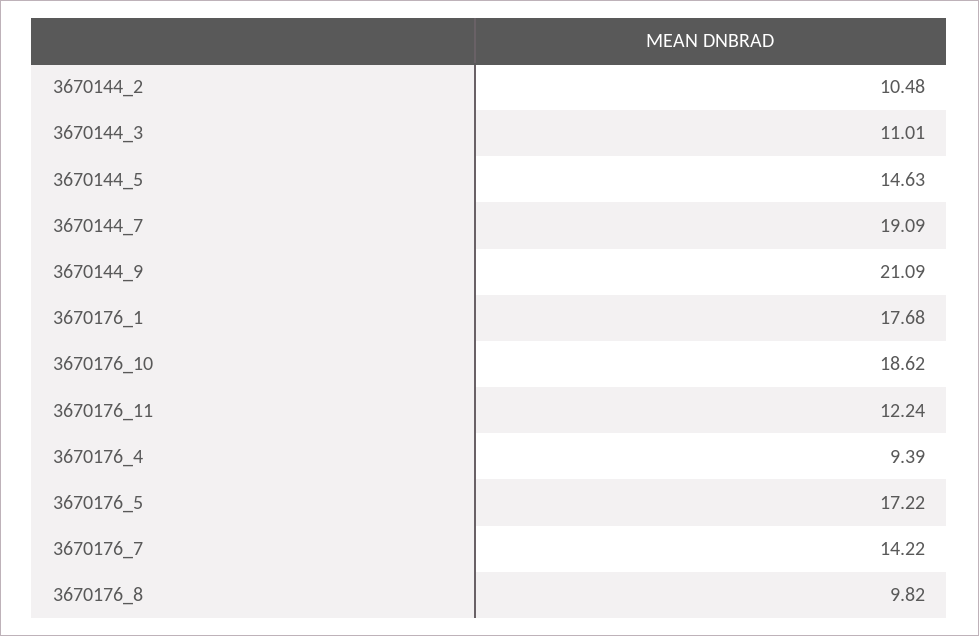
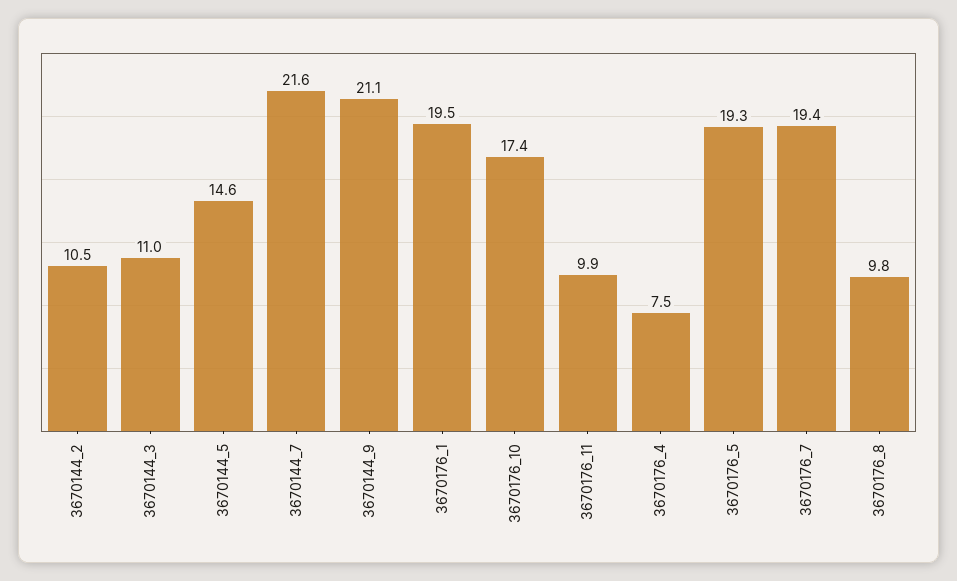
3670144_7: 19.09 -> 21.6
3670176_1: 17.68 -> 19.5
3670176_10: 18.62 -> 17.4
3670176_11: 12.24 -> 9.9
3670176_4: 9.39 -> 7.5
3670176_5: 17.22 -> 19.3
3670176_7: 14.22 -> 19.4

